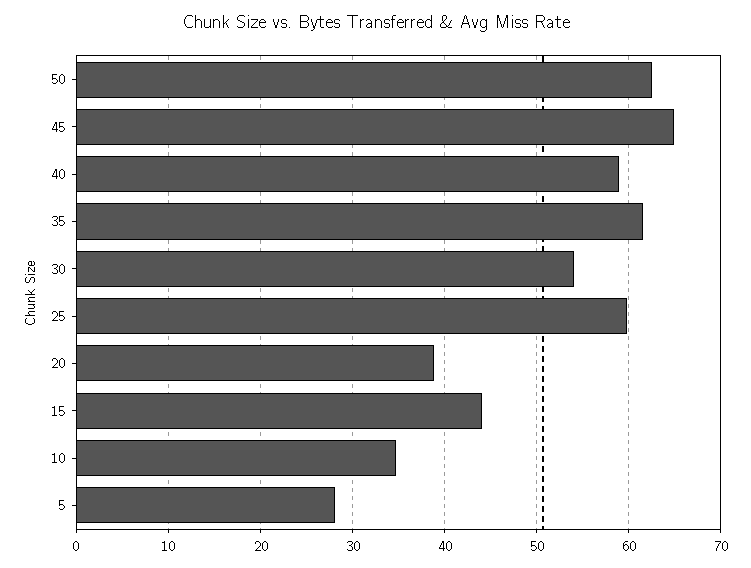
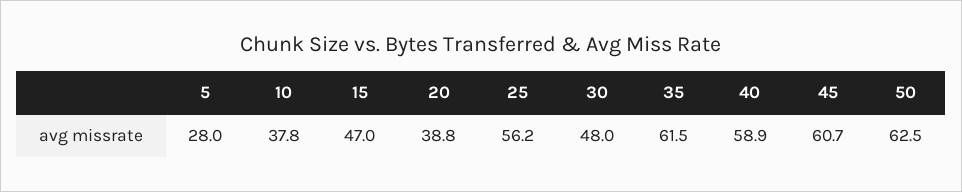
45: 65 -> 60.7
30: 54 -> 48
25: 60 -> 56.2
15: 44 -> 47
10: 35 -> 37.8

